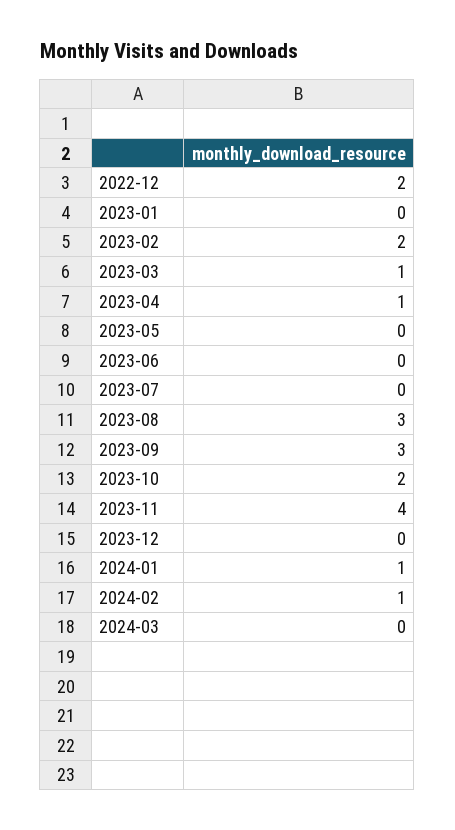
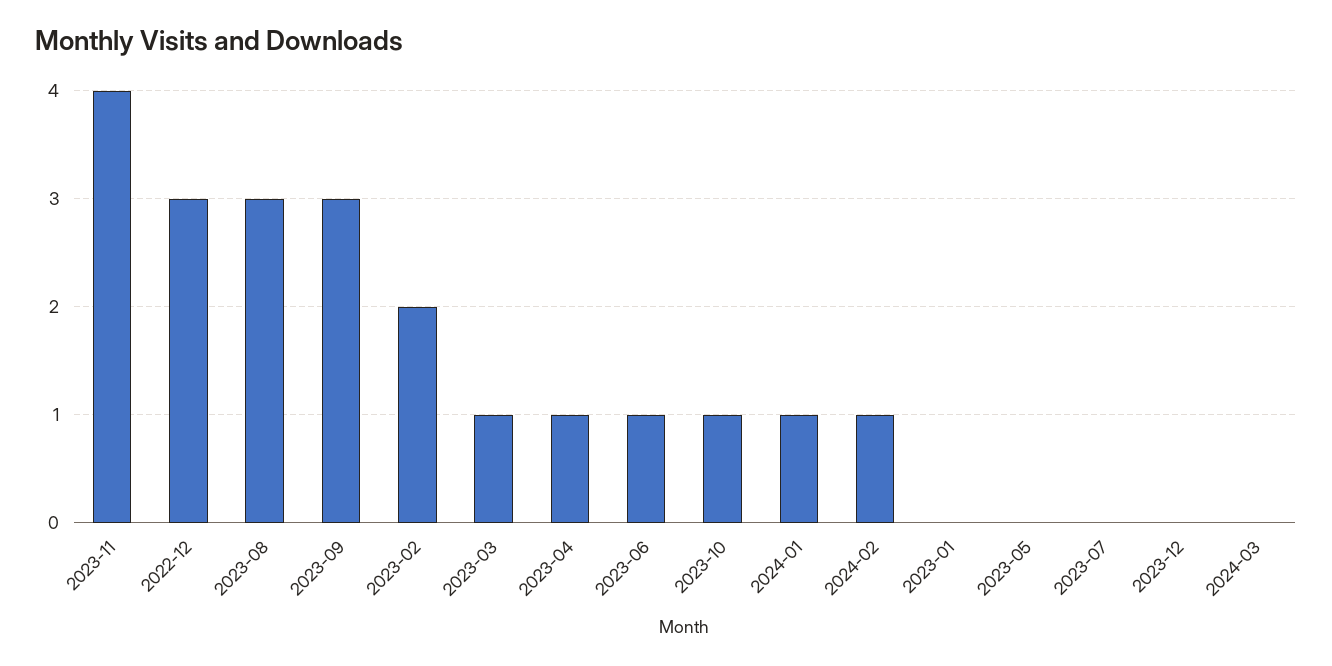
2022-12: 2 -> 3
2023-06: 0 -> 1
2023-10: 2 -> 1

